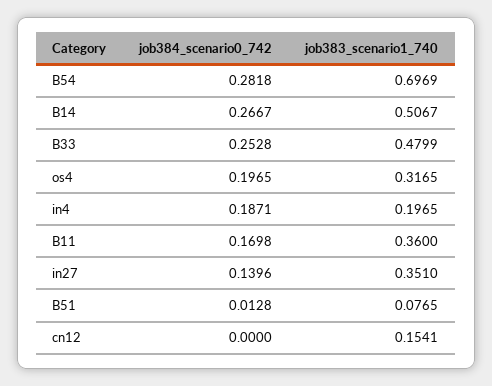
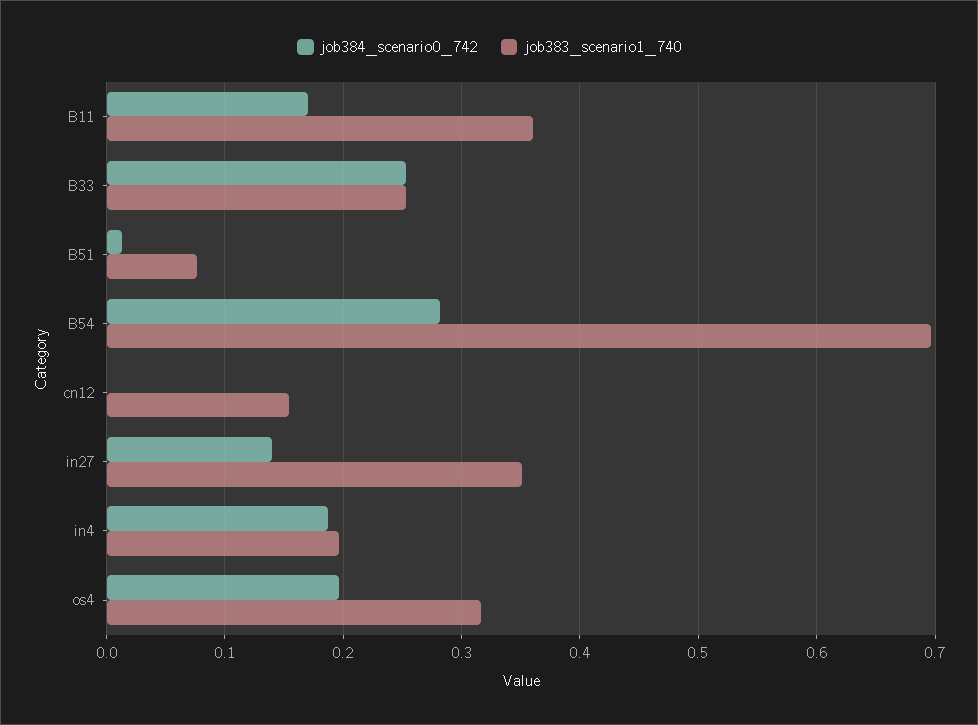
job384_scenario0_742, B14: 0.2667 -> none
job383_scenario1_740, B14: 0.5067 -> none
job383_scenario1_740, B33: 0.4799 -> 0.25

